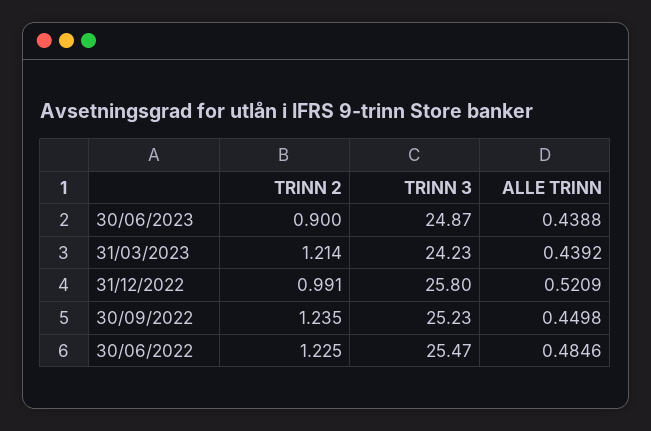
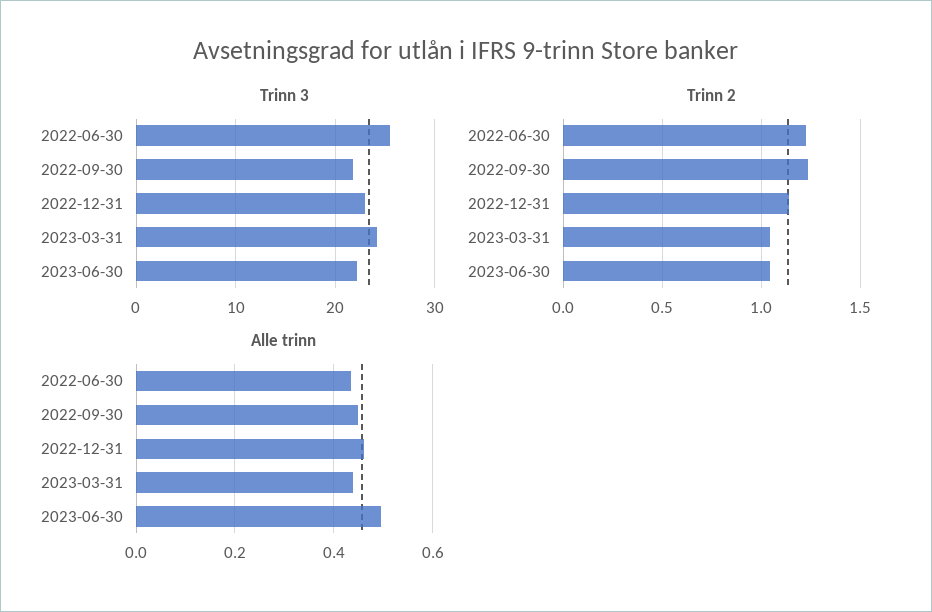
TRINN 2, 30/06/2023: 0.9 -> 1.05
TRINN 3, 30/06/2023: 24.87 -> 22
ALLE TRINN, 30/06/2023: 0.4388 -> 0.5
TRINN 2, 31/03/2023: 1.214 -> 1.05
TRINN 2, 31/12/2022: 0.991 -> 1.15
TRINN 3, 31/12/2022: 25.8 -> 23
ALLE TRINN, 31/12/2022: 0.5209 -> 0.46
TRINN 3, 30/09/2022: 25.23 -> 22
ALLE TRINN, 30/06/2022: 0.4846 -> 0.44

